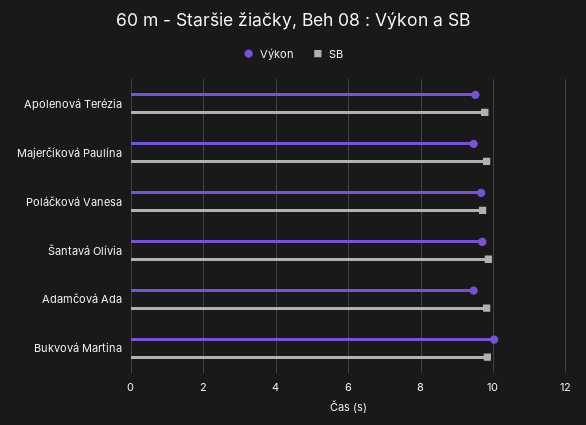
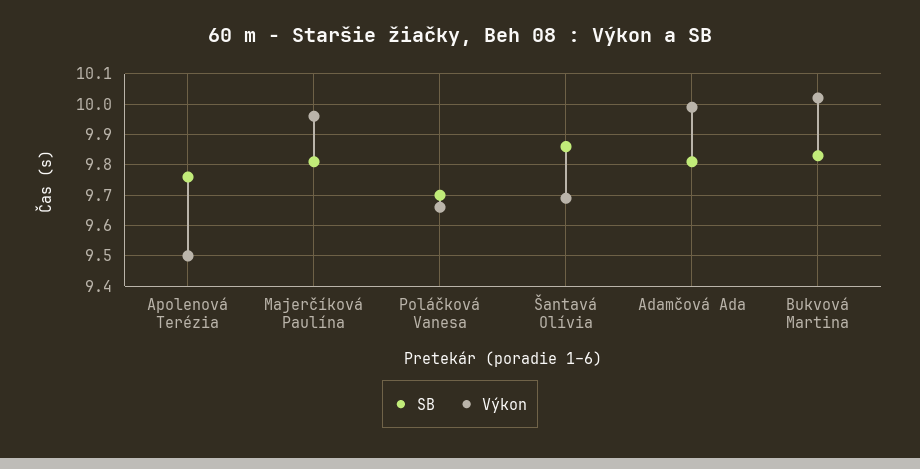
Výkon, Majerčíková Paulína: 9.4 -> 9.95
Výkon, Adamčová Ada: 9.4 -> 10

